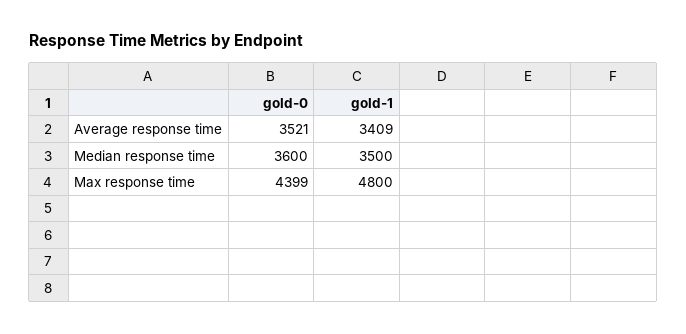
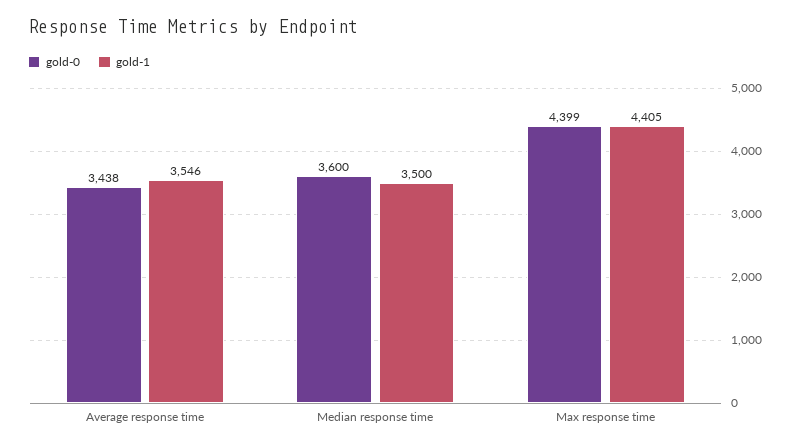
gold-0, Average response time: 3521 -> 3438
gold-1, Average response time: 3409 -> 3546
gold-1, Max response time: 4800 -> 4405

